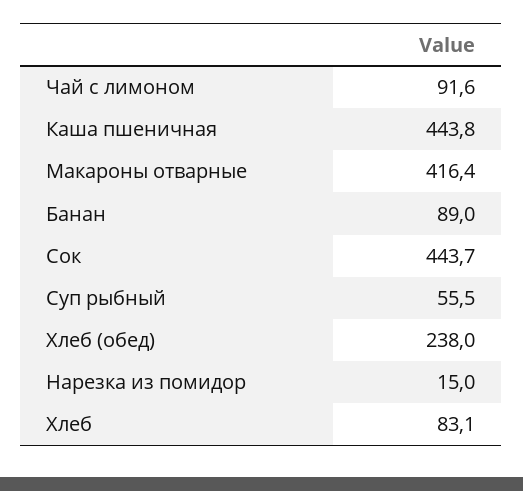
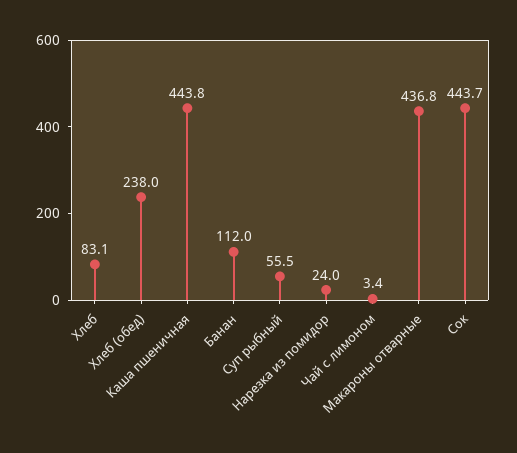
Чай с лимоном: 91.6 -> 3.4
Макароны отварные: 416.4 -> 436.8
Банан: 89 -> 112
Нарезка из помидор: 15 -> 24

